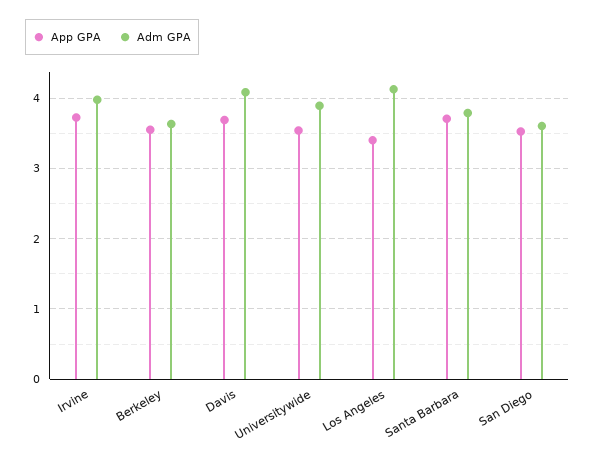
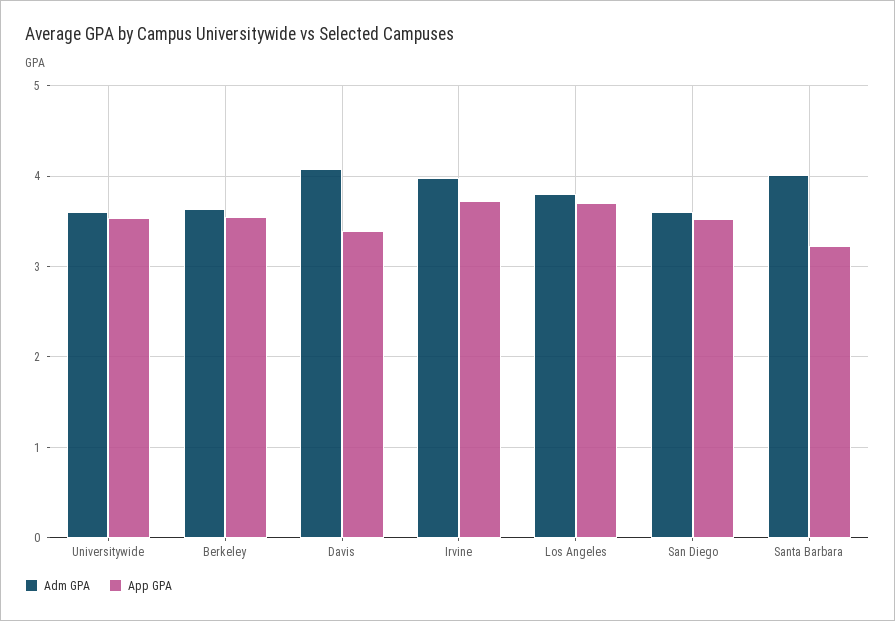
App GPA, Davis: 3.7 -> 3.4
Adm GPA, Universitywide: 3.9 -> 3.6
App GPA, Los Angeles: 3.4 -> 3.7
Adm GPA, Los Angeles: 4.1 -> 3.8
App GPA, Santa Barbara: 3.7 -> 3.2
Adm GPA, Santa Barbara: 3.8 -> 4

